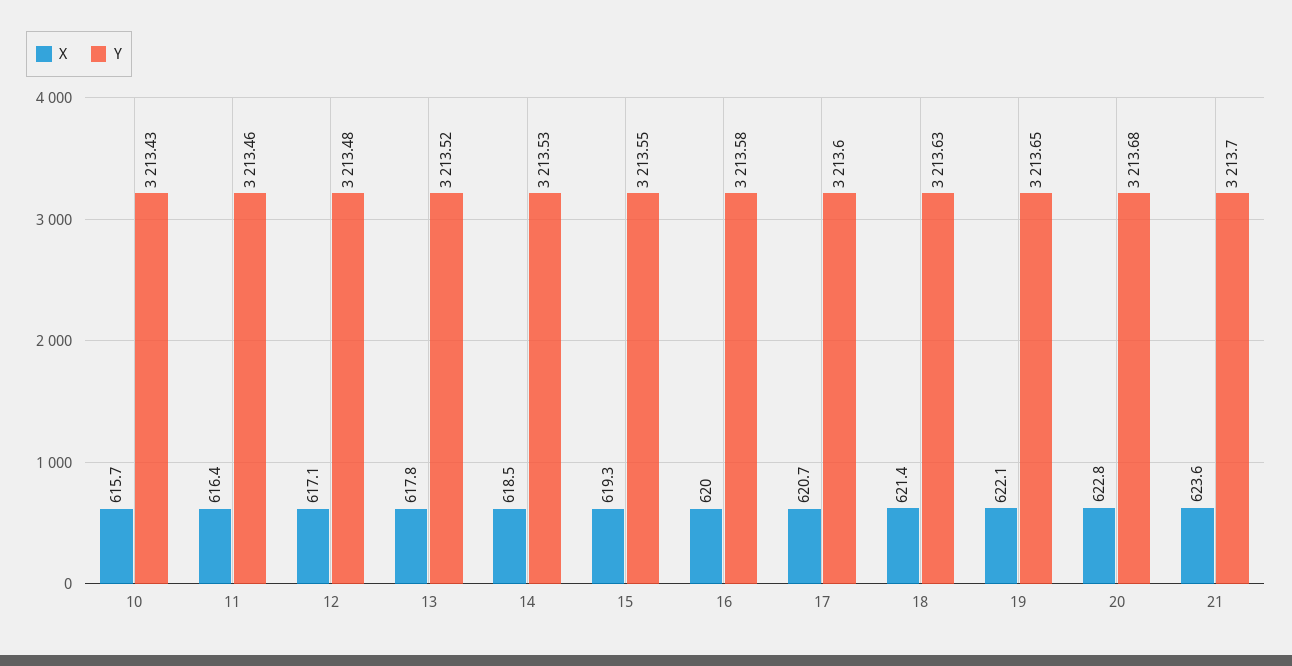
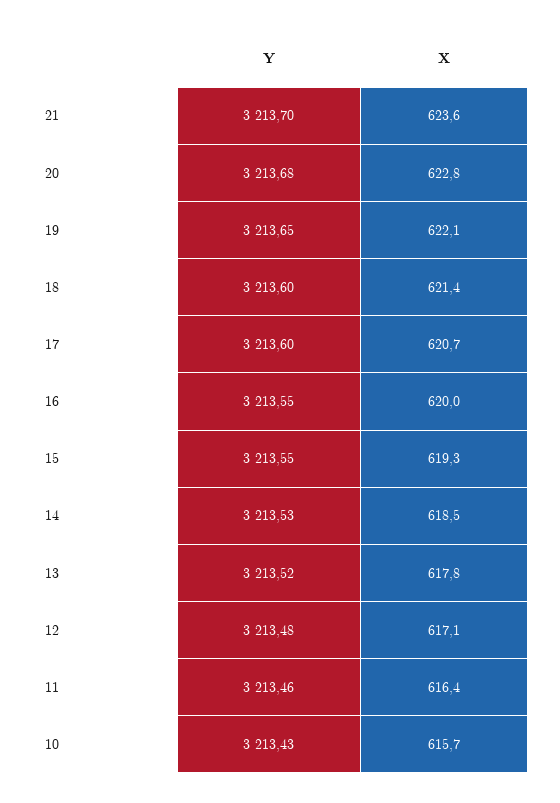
Y, 16: 3213.58 -> 3213.55
Y, 18: 3213.63 -> 3213.6

